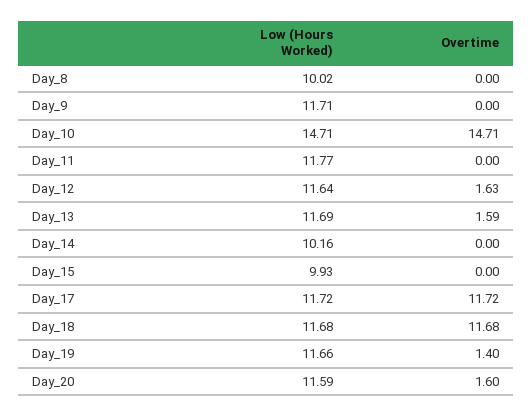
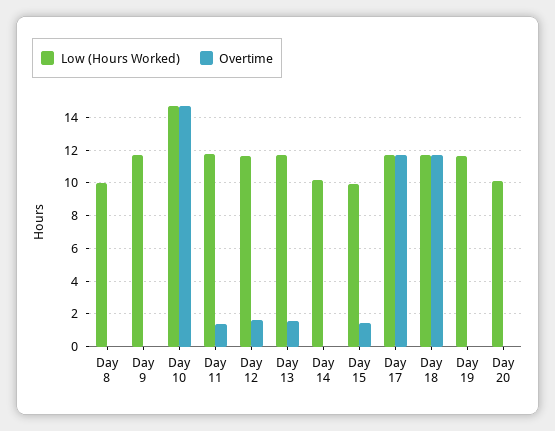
Overtime, Day_11: 0 -> 1.5
Overtime, Day_15: 0 -> 1.5
Overtime, Day_19: 1.4 -> 0
Low (Hours Worked), Day_20: 11.59 -> 10
Overtime, Day_20: 1.6 -> 0

